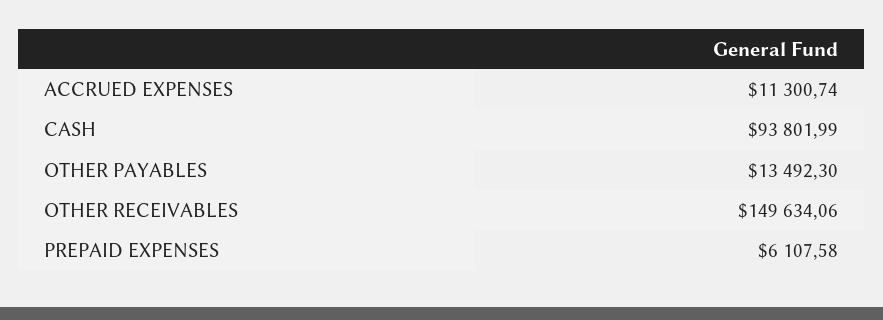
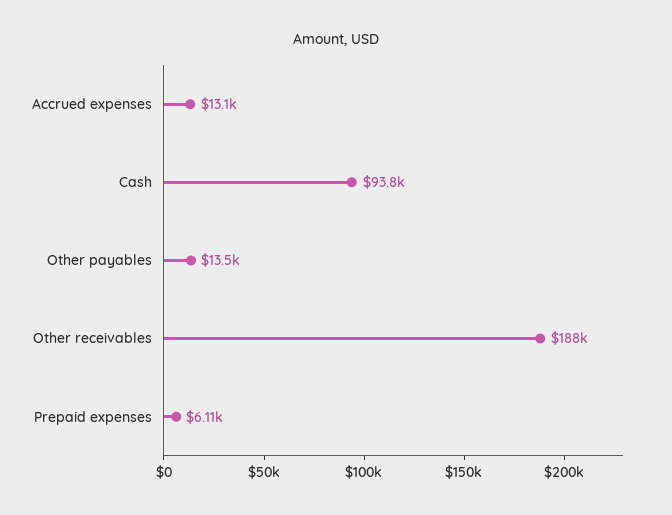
ACCRUED EXPENSES: 11300.74 -> 13100
OTHER RECEIVABLES: 149634.06 -> 188000

